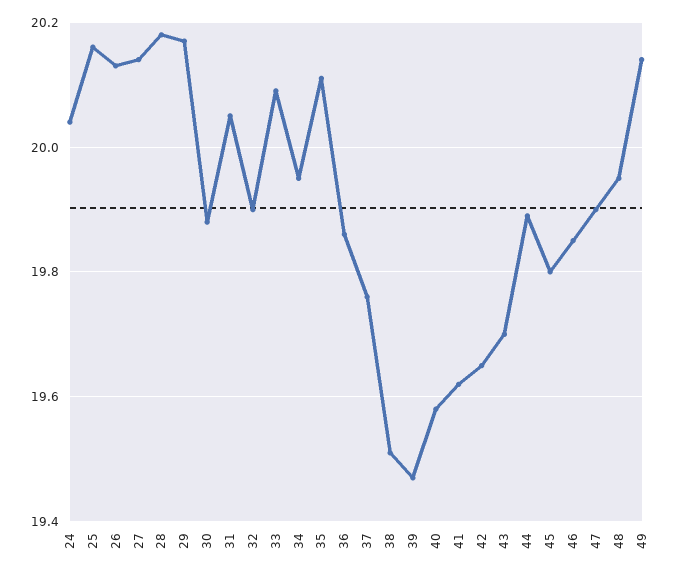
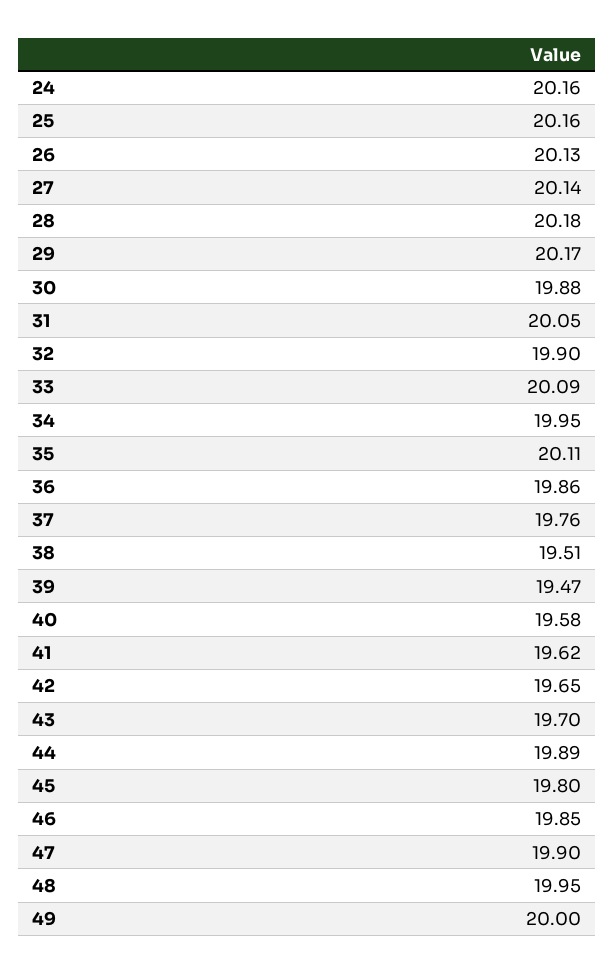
24: 20.05 -> 20.16
49: 20.15 -> 20

